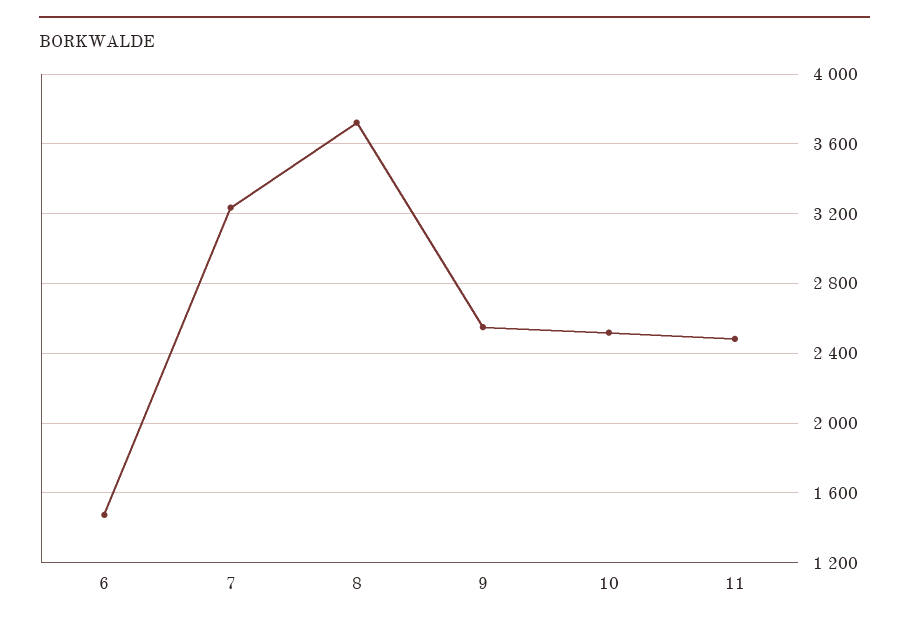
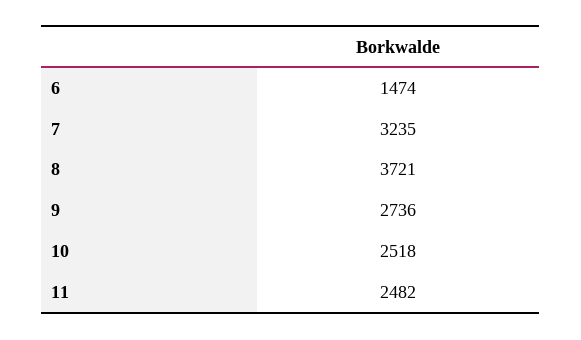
9: 2550 -> 2736

